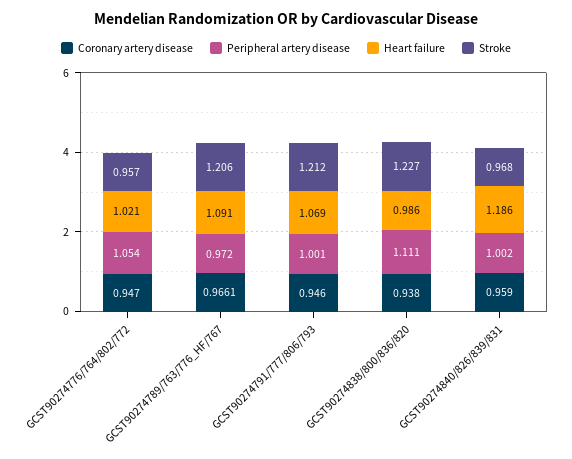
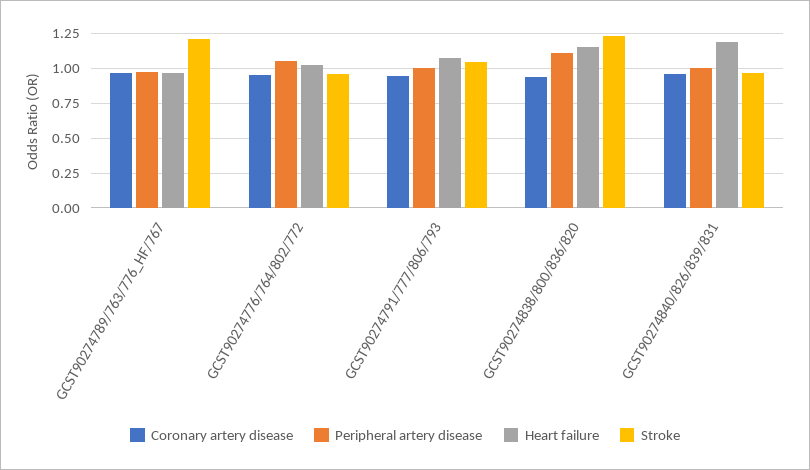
Heart failure, GCST90274789/763/776_HF/767: 1.091 -> 0.95
Stroke, GCST90274791/777/806/793: 1.212 -> 1.05
Heart failure, GCST90274838/800/836/820: 0.986 -> 1.15

